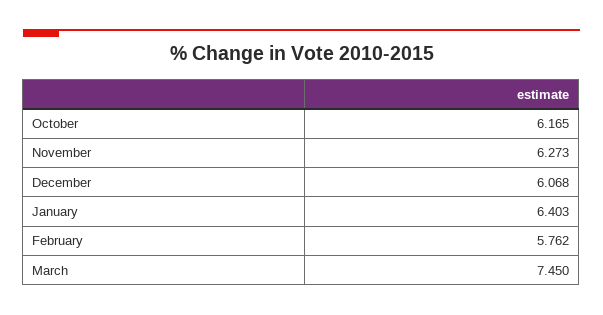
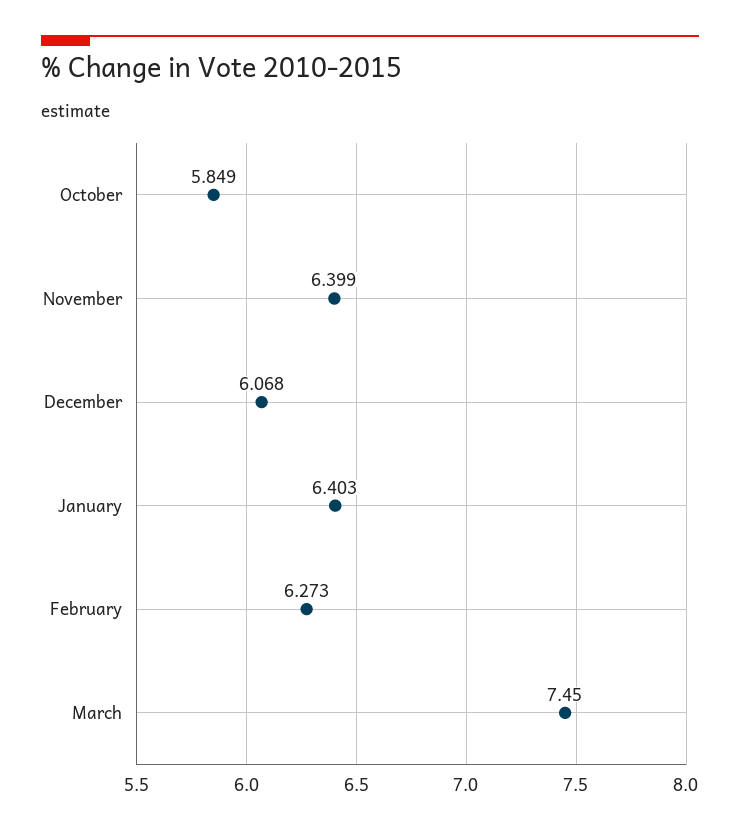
October: 6.165 -> 5.849
November: 6.273 -> 6.399
February: 5.762 -> 6.273

